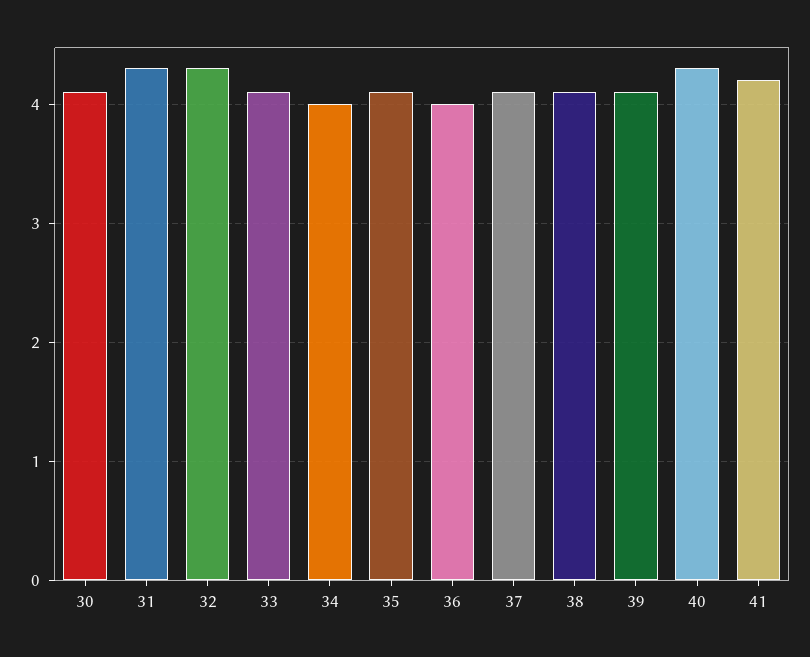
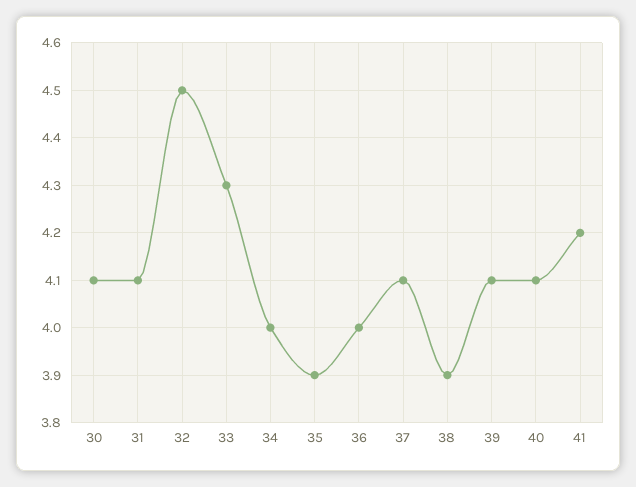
31: 4.3 -> 4.1
32: 4.3 -> 4.5
33: 4.1 -> 4.3
35: 4.1 -> 3.9
38: 4.1 -> 3.9
40: 4.3 -> 4.1

